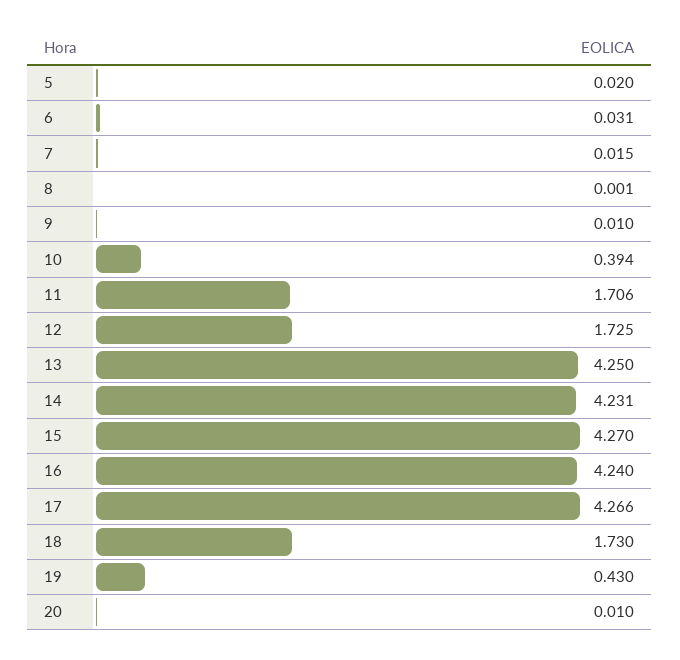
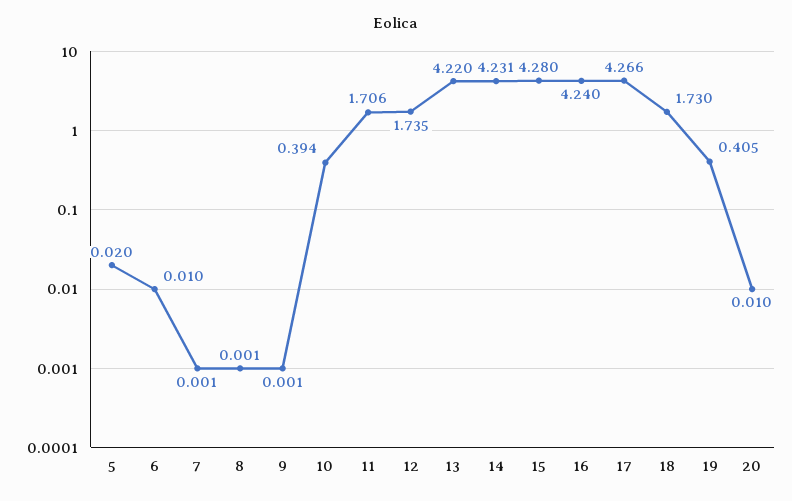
6: 0.031 -> 0.01
7: 0.015 -> 0.001
9: 0.01 -> 0.001
12: 1.725 -> 1.735
13: 4.25 -> 4.22
15: 4.27 -> 4.28
19: 0.43 -> 0.405

